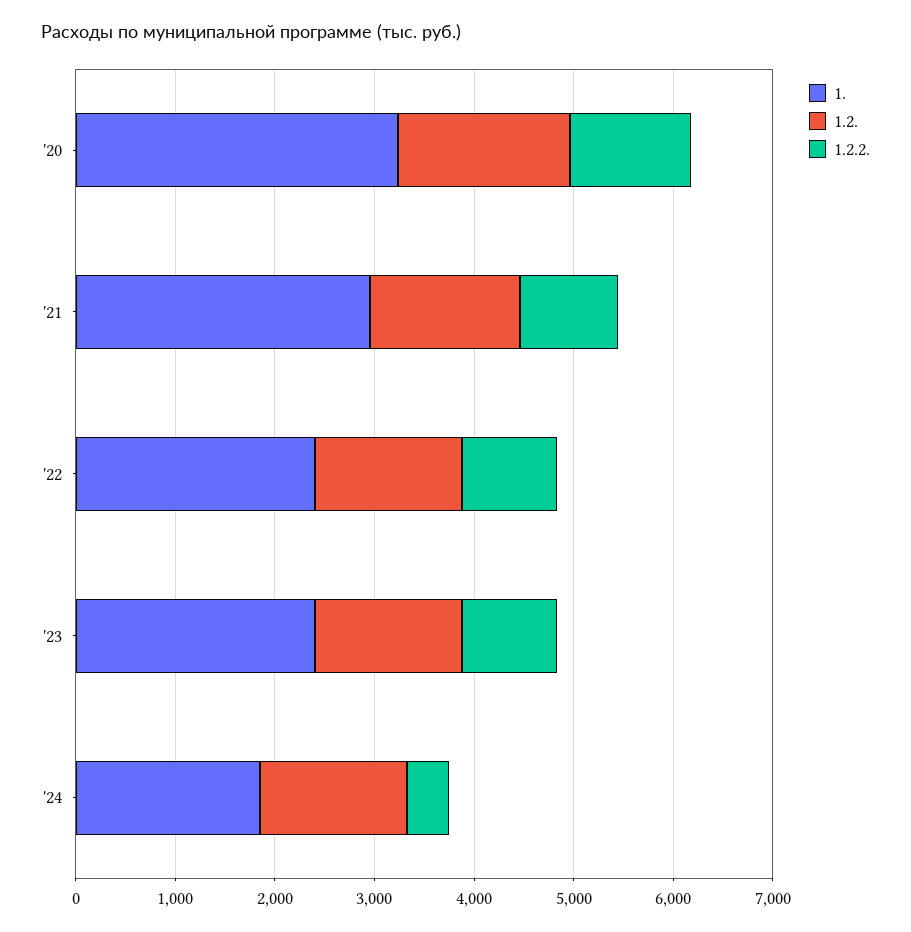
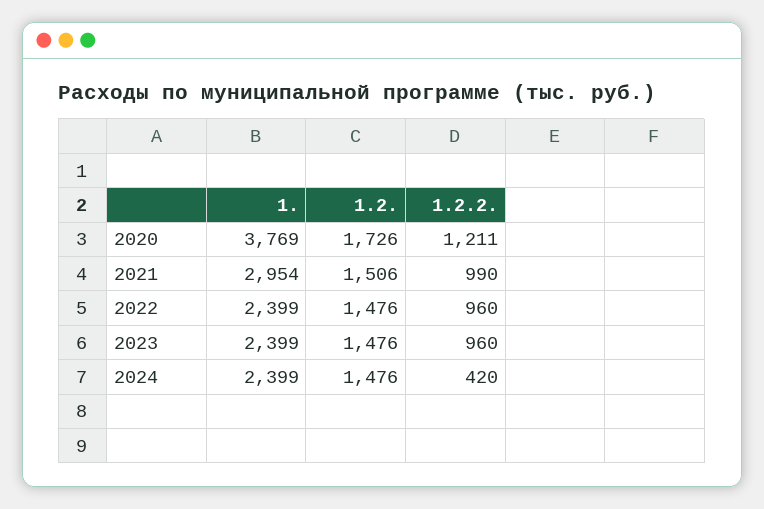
1., '20: 3200 -> 3769
1., '24: 1800 -> 2399

